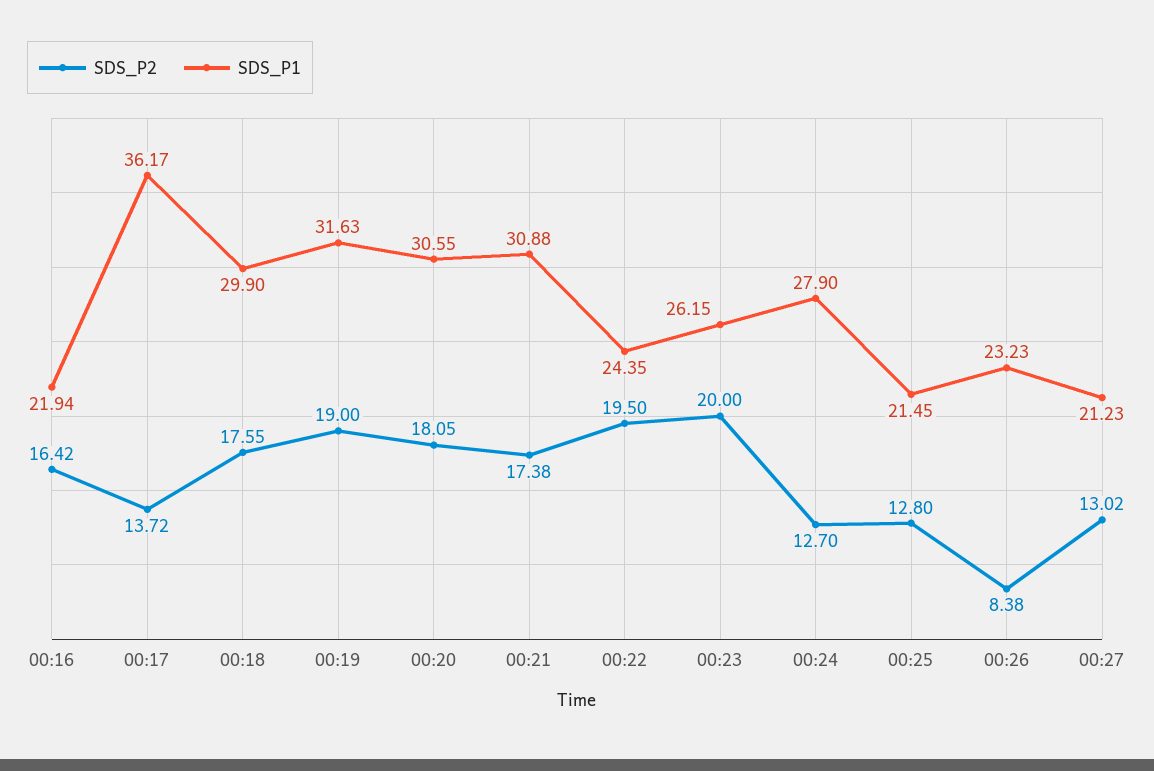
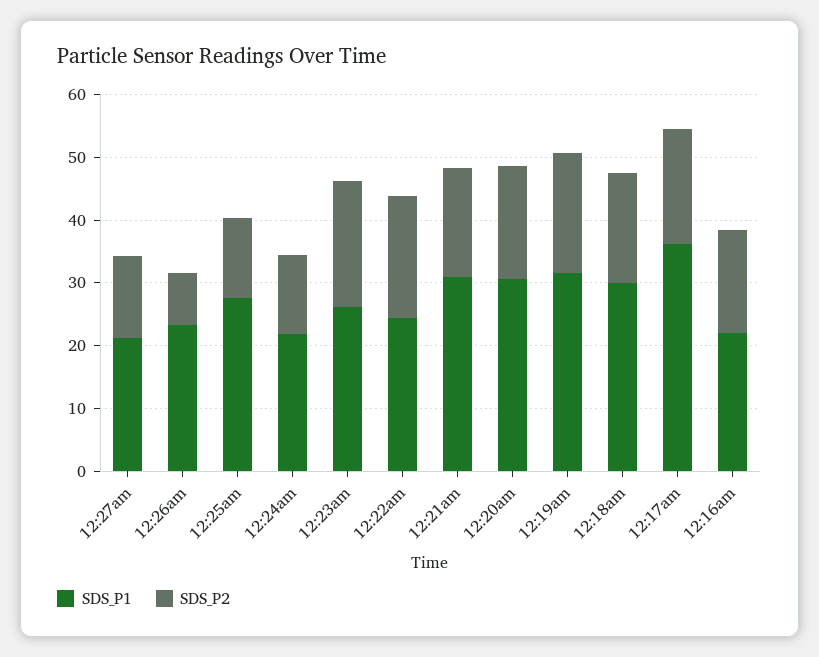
SDS_P2, 00:17: 13.72 -> 18
SDS_P1, 00:24: 27.9 -> 22
SDS_P1, 00:25: 21.45 -> 28

